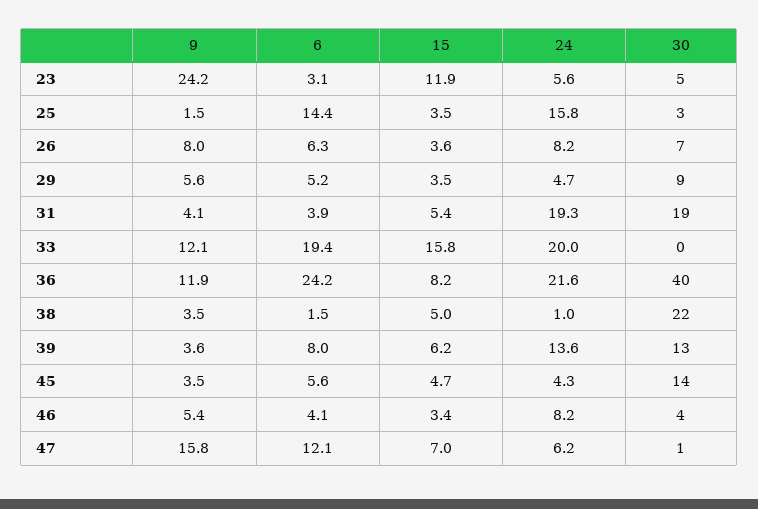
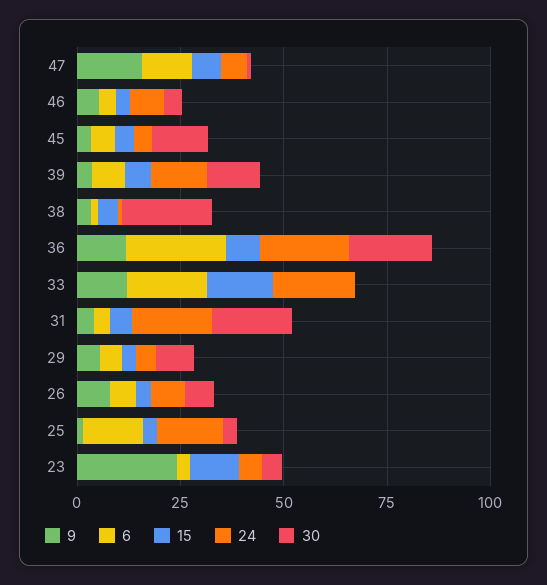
30, 36: 40 -> 20

